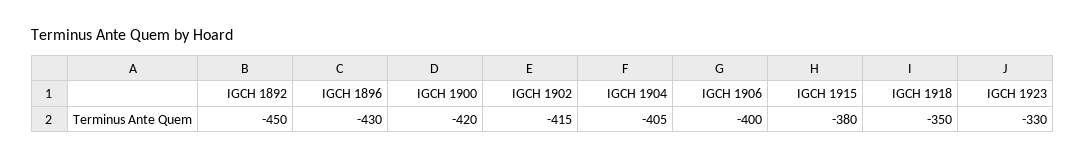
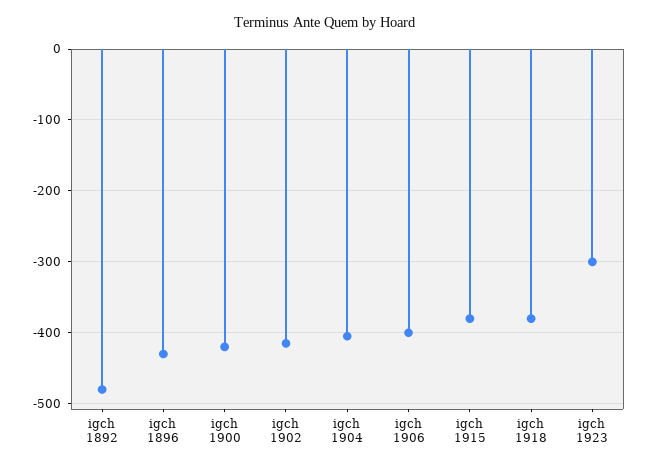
IGCH 1892: -450 -> -480
IGCH 1918: -350 -> -380
IGCH 1923: -330 -> -300

